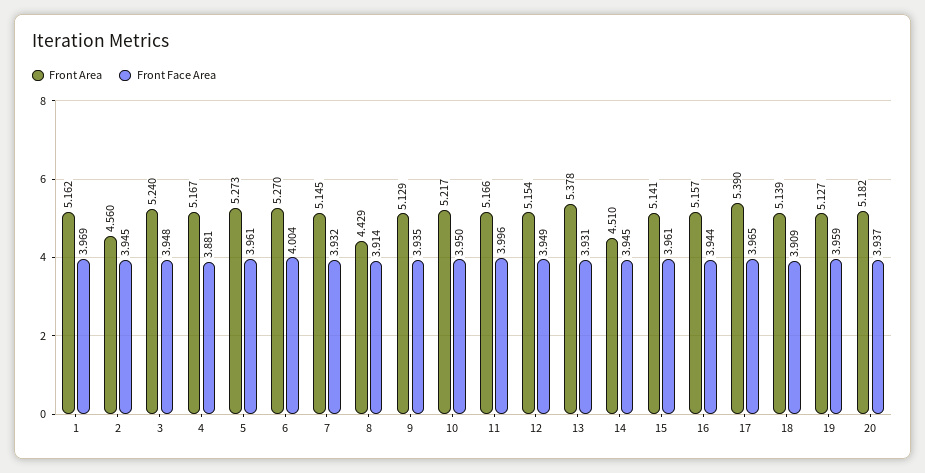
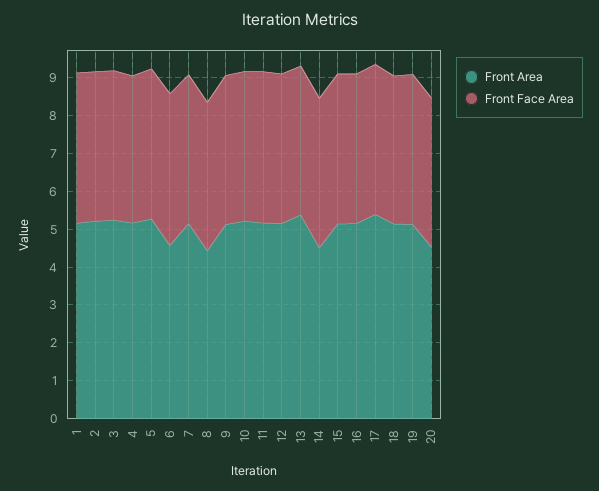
Front Area, 2: 4.56 -> 5.25
Front Area, 6: 5.27 -> 4.5
Front Area, 20: 5.182 -> 4.5

